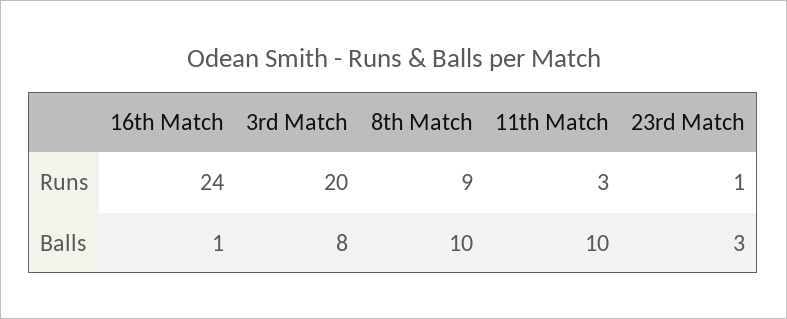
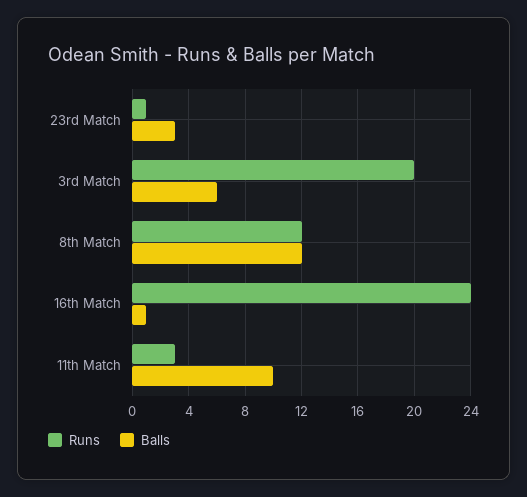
Runs, 8th Match: 9 -> 12
Balls, 3rd Match: 8 -> 6
Balls, 8th Match: 10 -> 12

